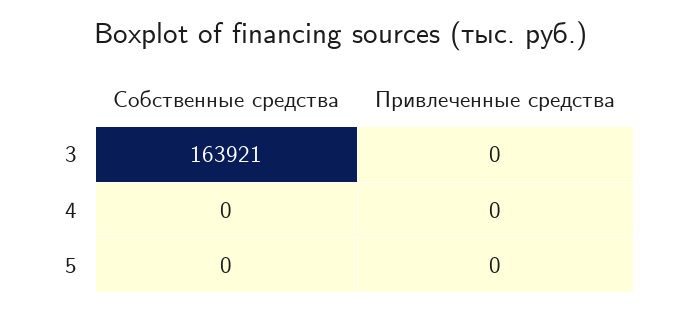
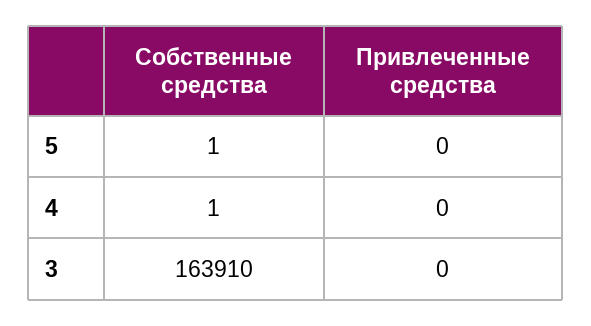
Собственные средства, 3: 163921 -> 163910
Собственные средства, 4: 0 -> 1
Собственные средства, 5: 0 -> 1

